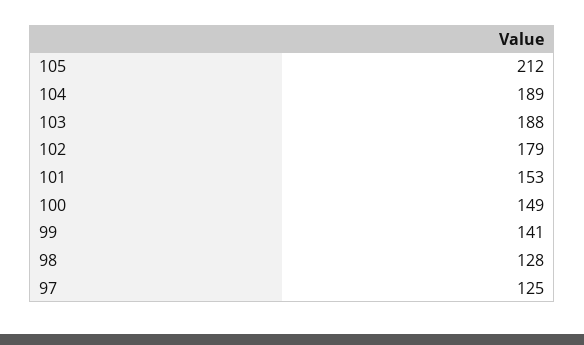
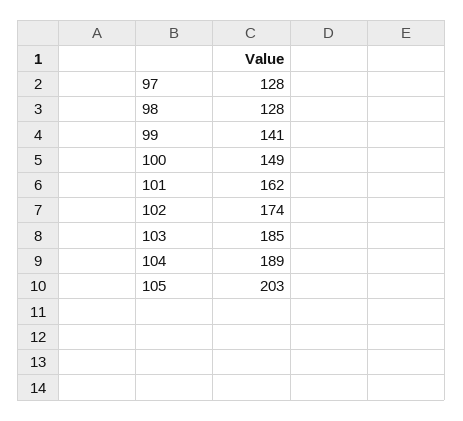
105: 212 -> 203
103: 188 -> 185
102: 179 -> 174
101: 153 -> 162
97: 125 -> 128

